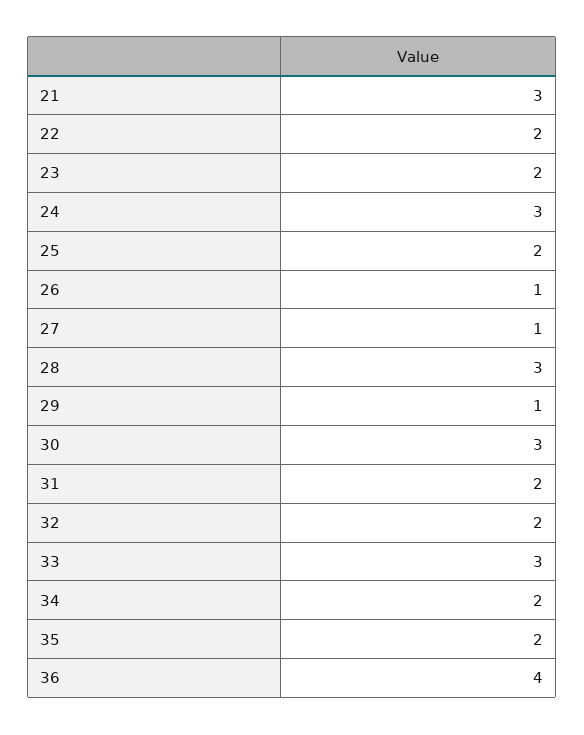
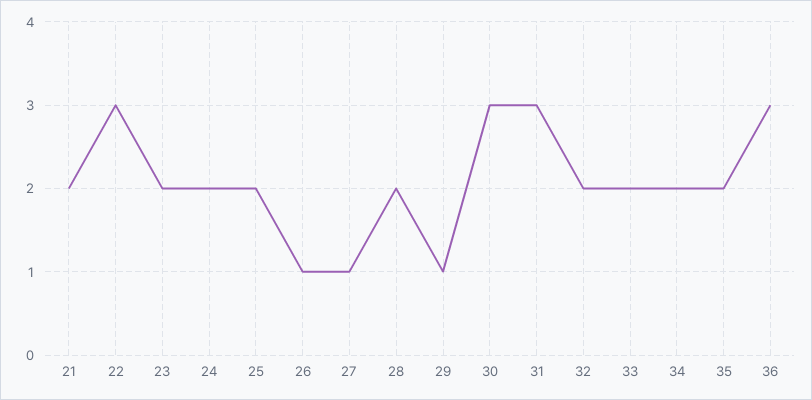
21: 3 -> 2
22: 2 -> 3
24: 3 -> 2
28: 3 -> 2
31: 2 -> 3
33: 3 -> 2
36: 4 -> 3

